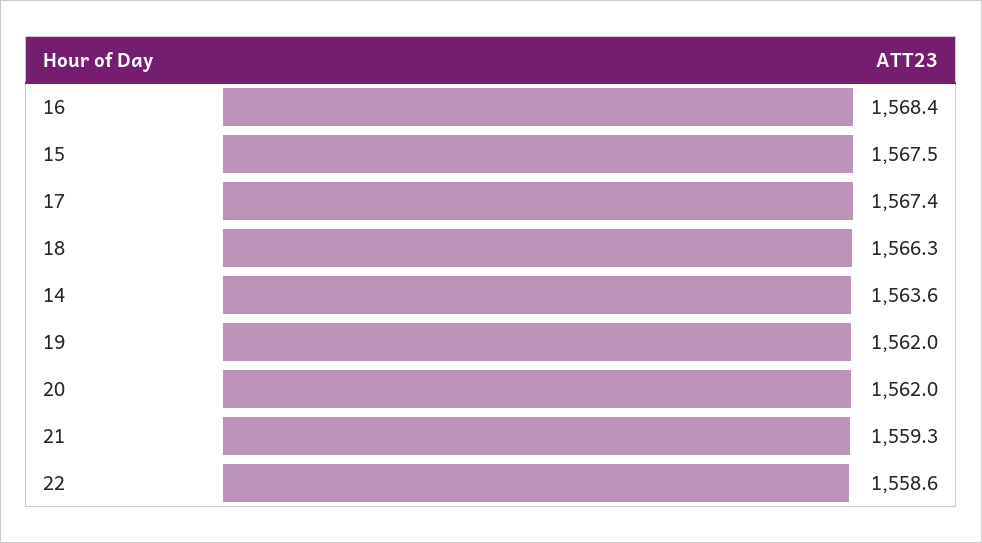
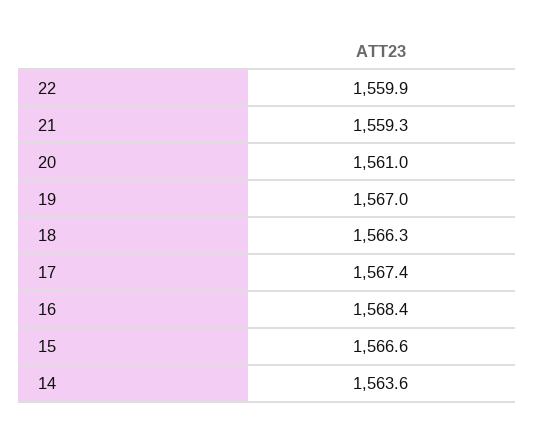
15: 1567.5 -> 1566.6
19: 1562 -> 1567
20: 1562 -> 1561
22: 1558.6 -> 1559.9

